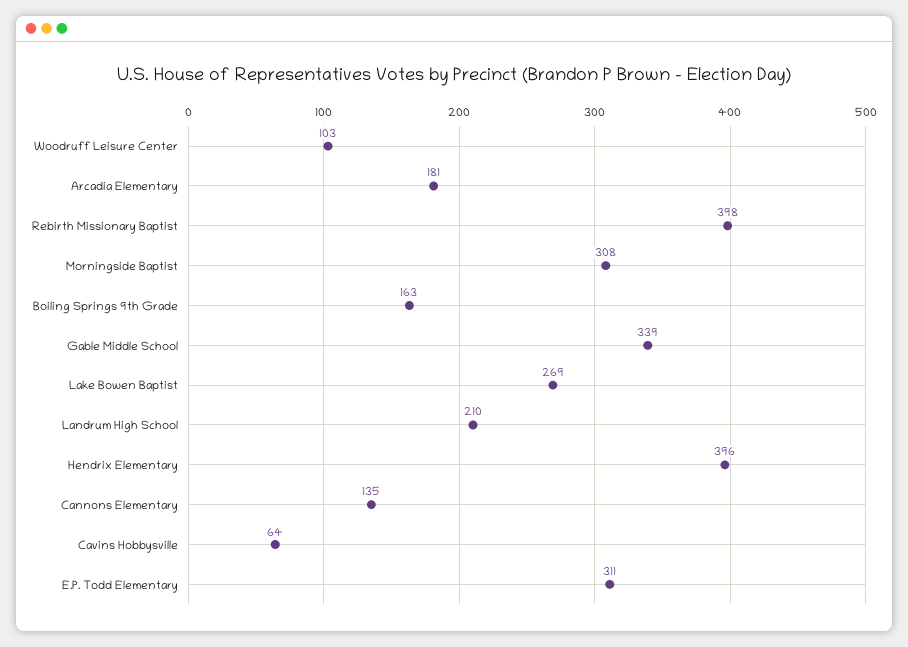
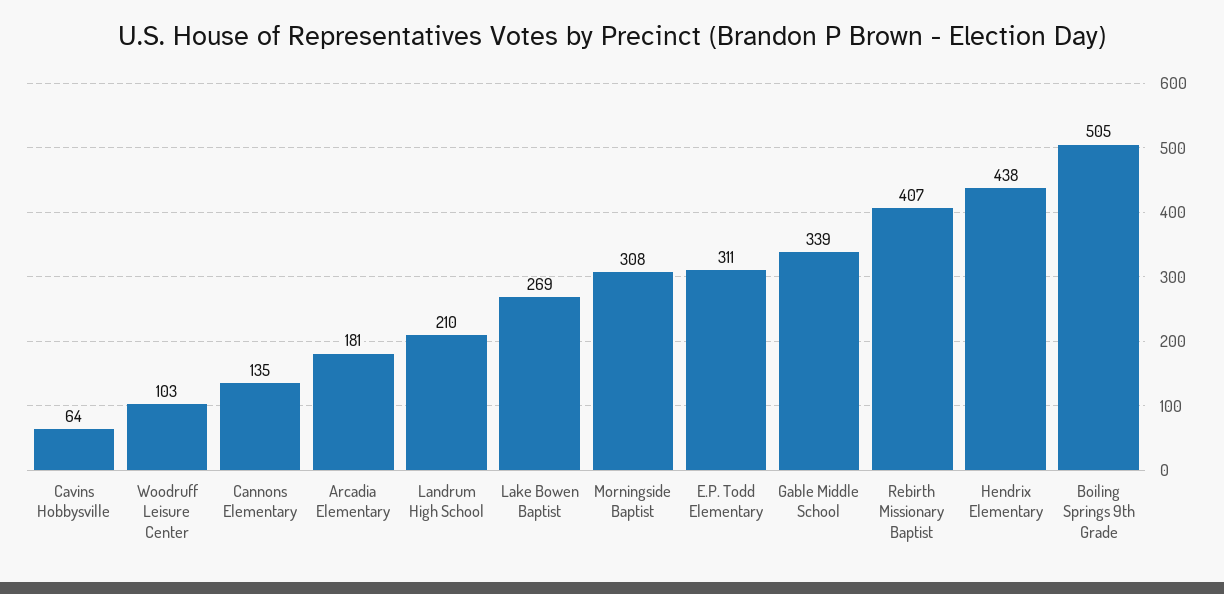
Rebirth Missionary Baptist: 398 -> 407
Boiling Springs 9th Grade: 163 -> 505
Hendrix Elementary: 396 -> 438

